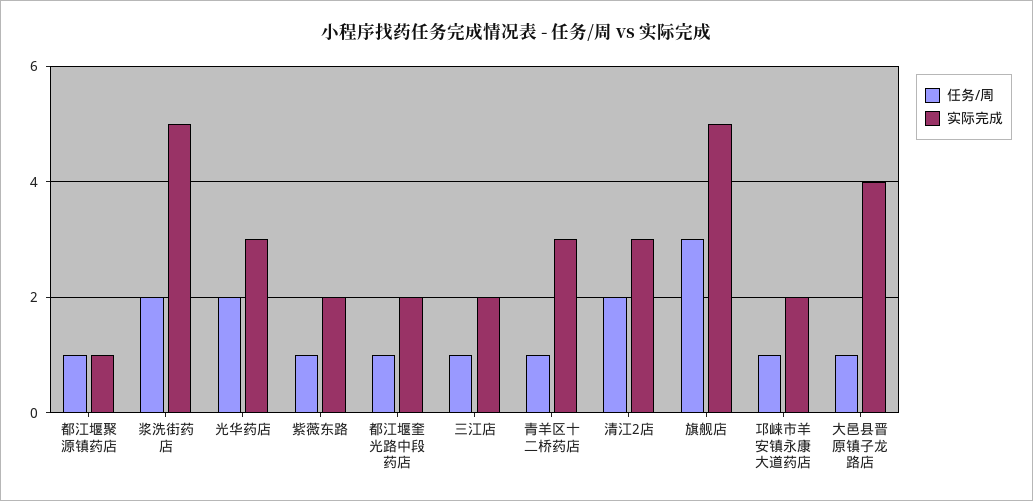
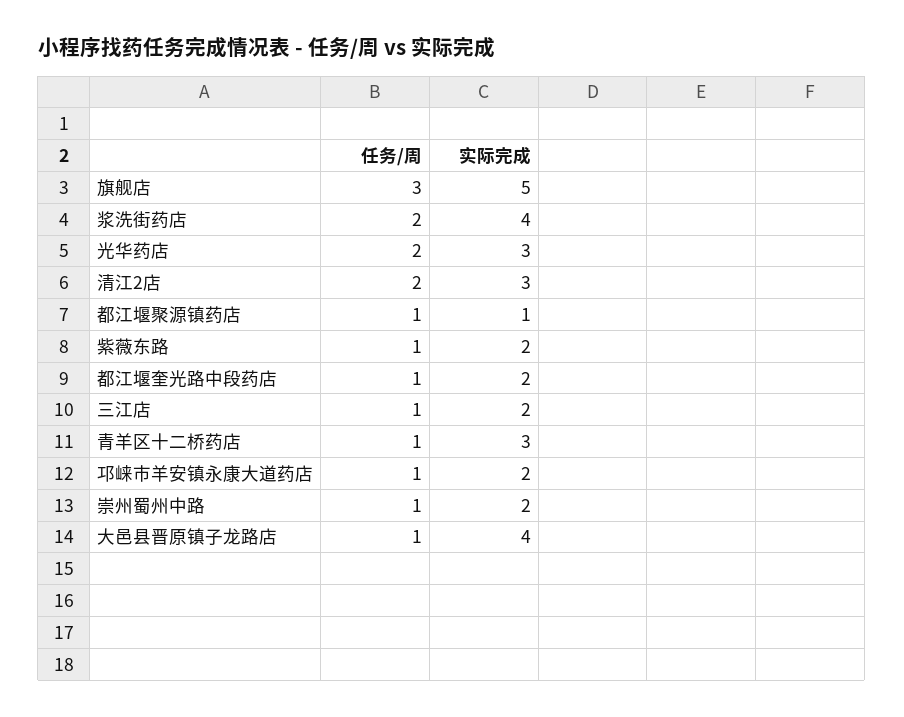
实际完成, 浆洗街药店: 5 -> 4
任务/周, 崇州蜀州中路: none -> 1
实际完成, 崇州蜀州中路: none -> 2

